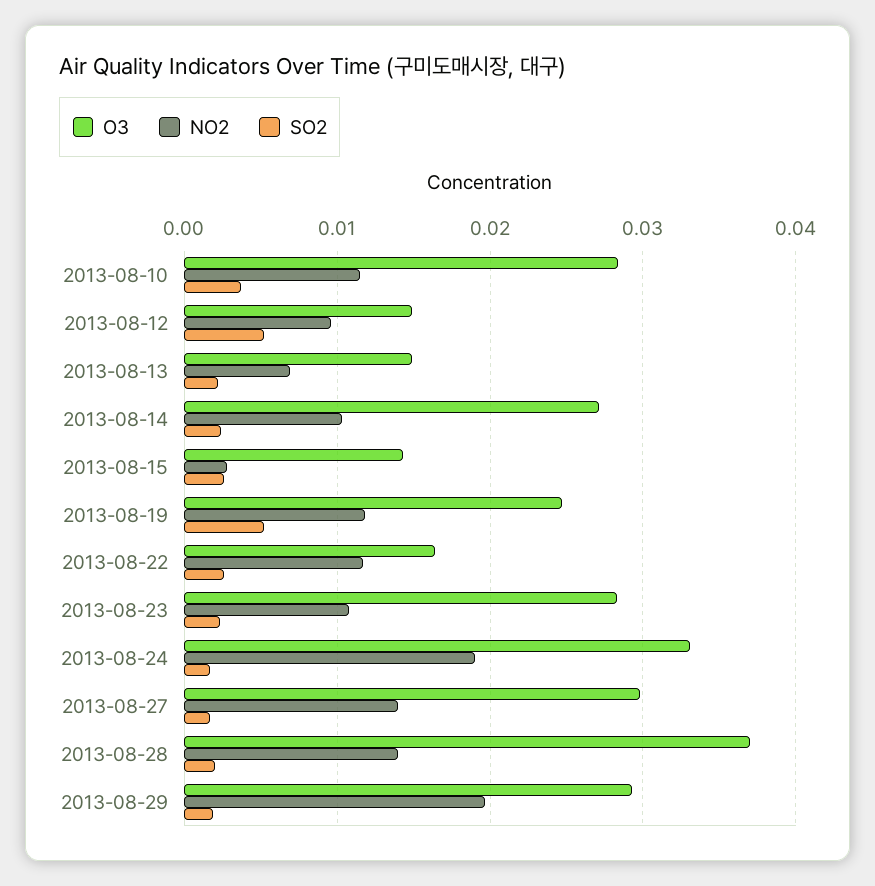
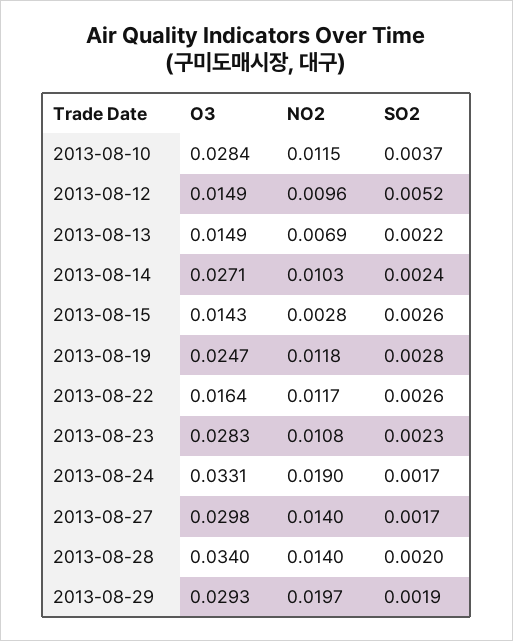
SO2, 2013-08-19: 0.005 -> 0.0028
O3, 2013-08-28: 0.037 -> 0.034

